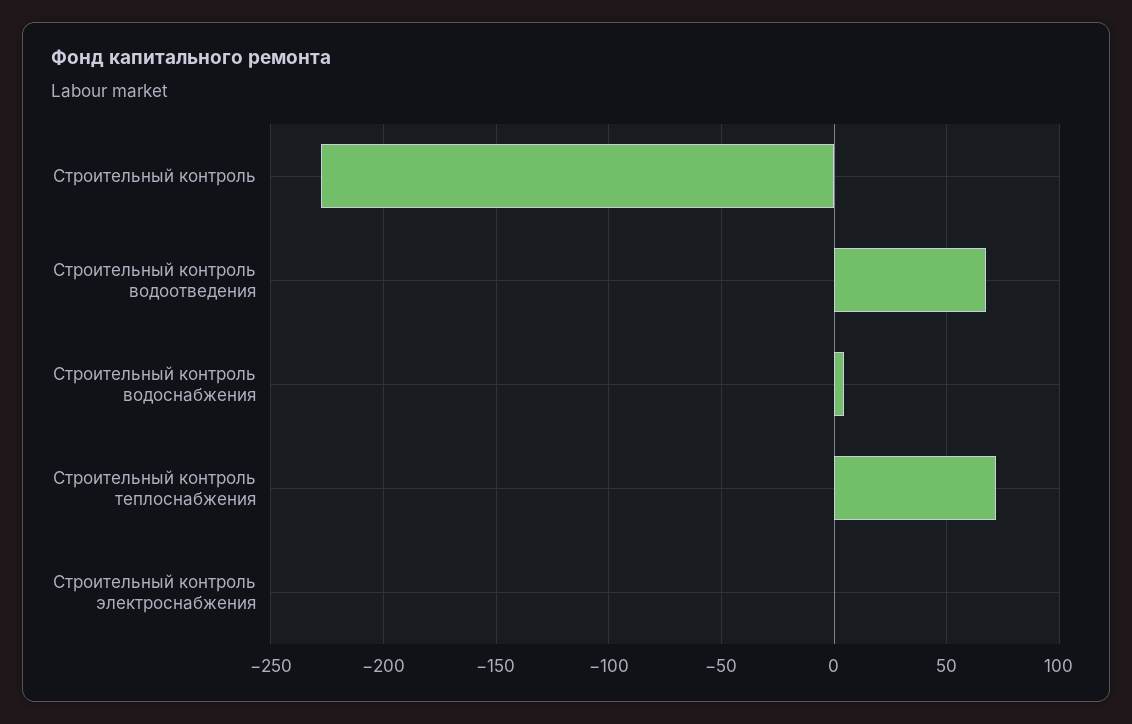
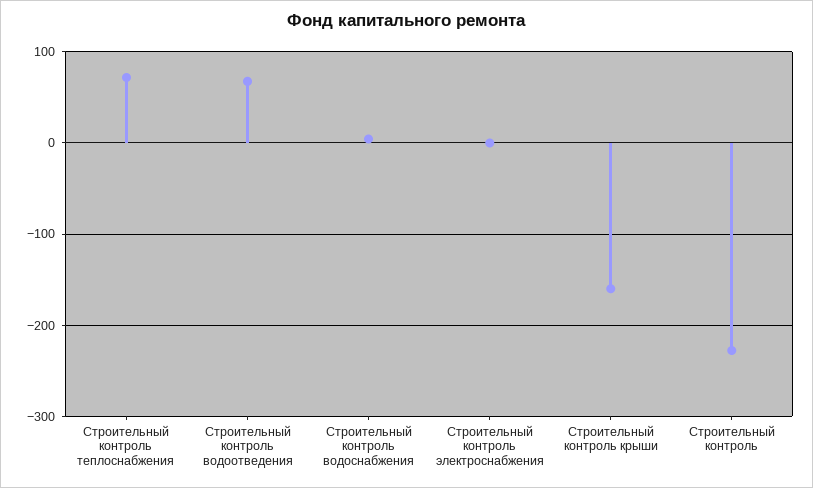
Строительный контроль крыши: none -> -160

